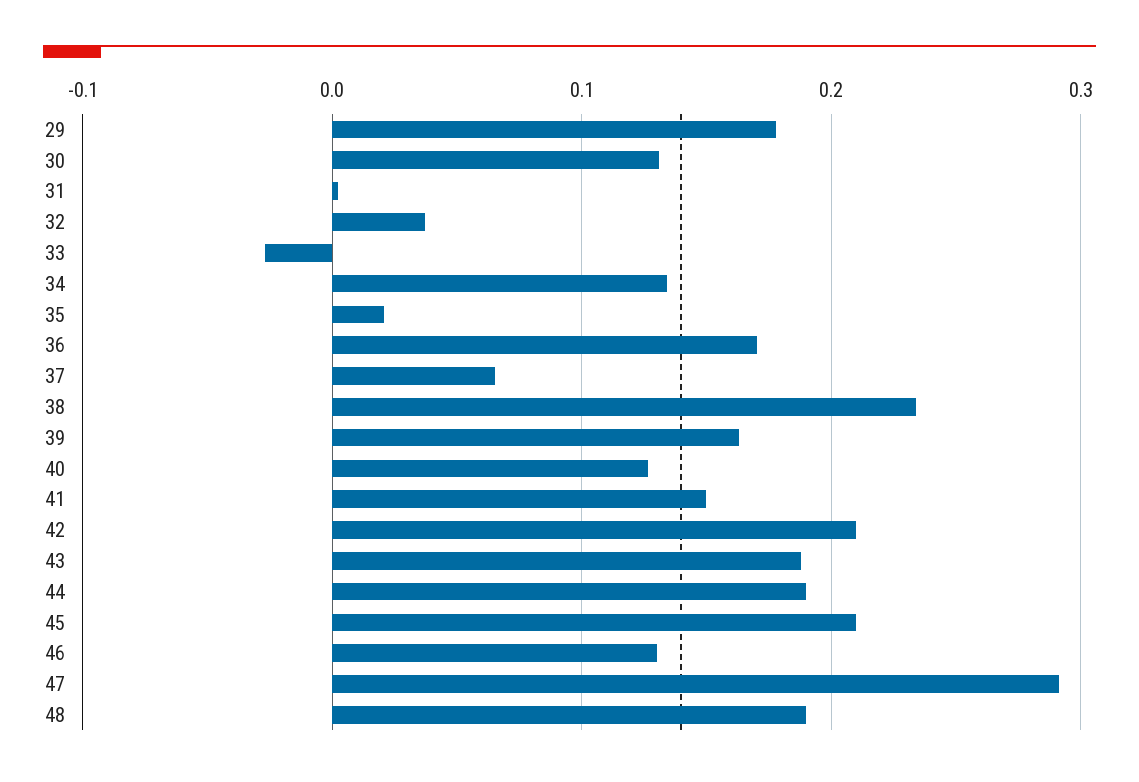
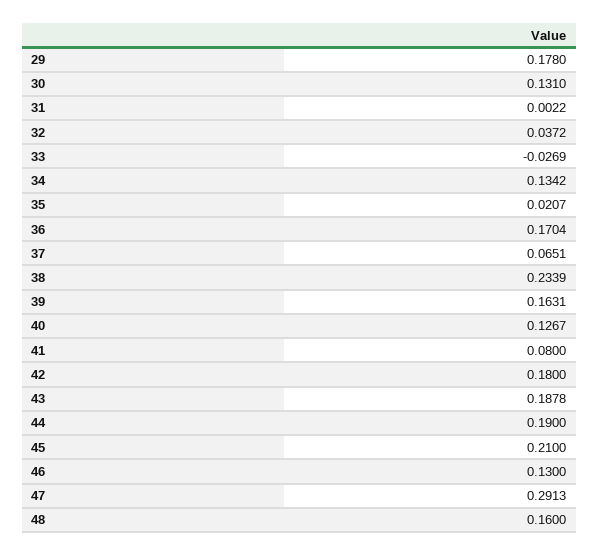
41: 0.15 -> 0.08
42: 0.21 -> 0.18
48: 0.19 -> 0.16

